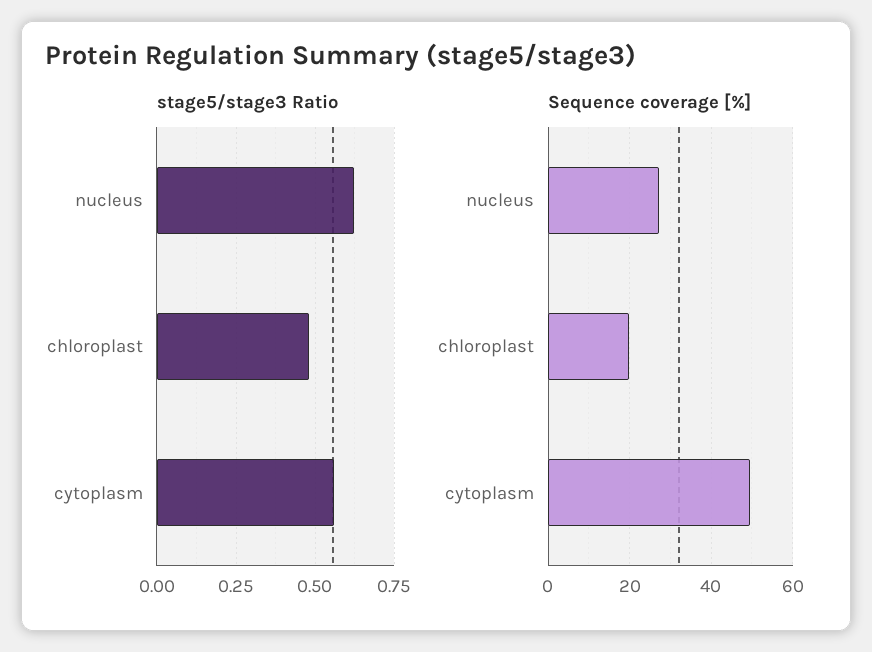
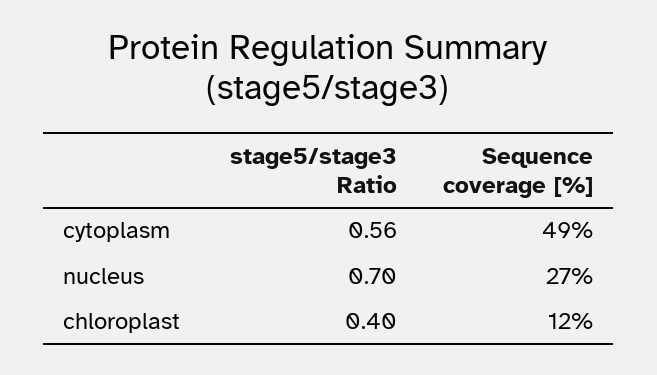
stage5/stage3 Ratio, nucleus: 0.625 -> 0.7
stage5/stage3 Ratio, chloroplast: 0.475 -> 0.4
Sequence coverage [%], chloroplast: 20 -> 12

